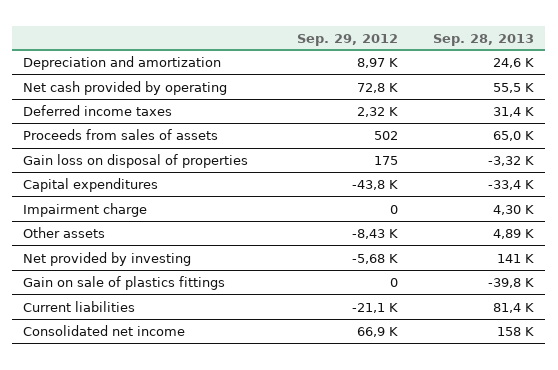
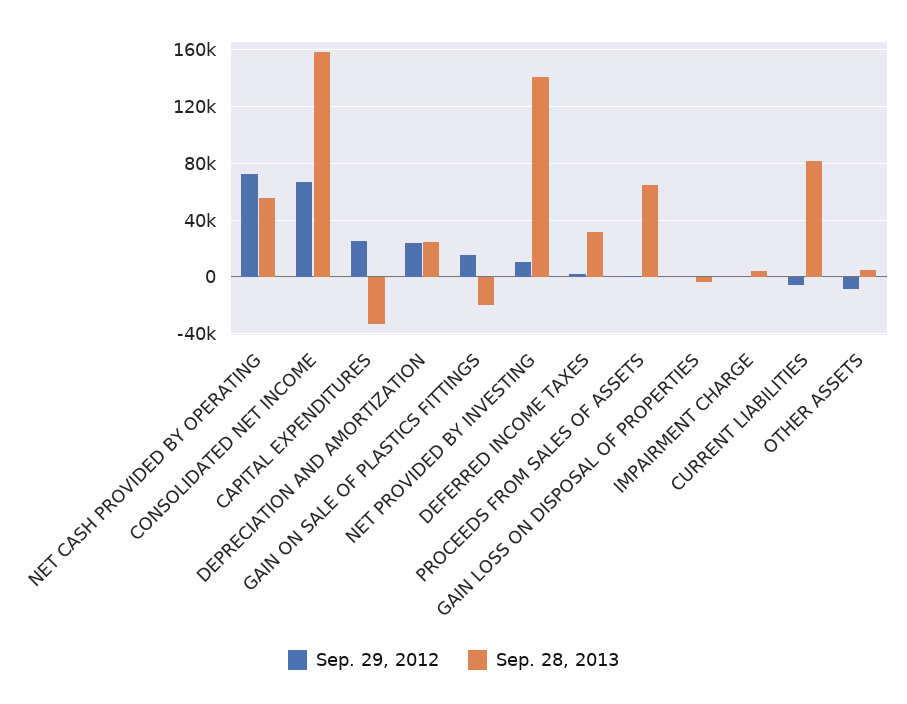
Sep. 29, 2012, Depreciation and amortization: 8970 -> 25000
Sep. 29, 2012, Capital expenditures: -43800 -> 25000
Sep. 29, 2012, Net provided by investing: -5680 -> 10000
Sep. 29, 2012, Gain on sale of plastics fittings: 0 -> 15000
Sep. 28, 2013, Gain on sale of plastics fittings: -39800 -> -20000
Sep. 29, 2012, Current liabilities: -21100 -> -5000

